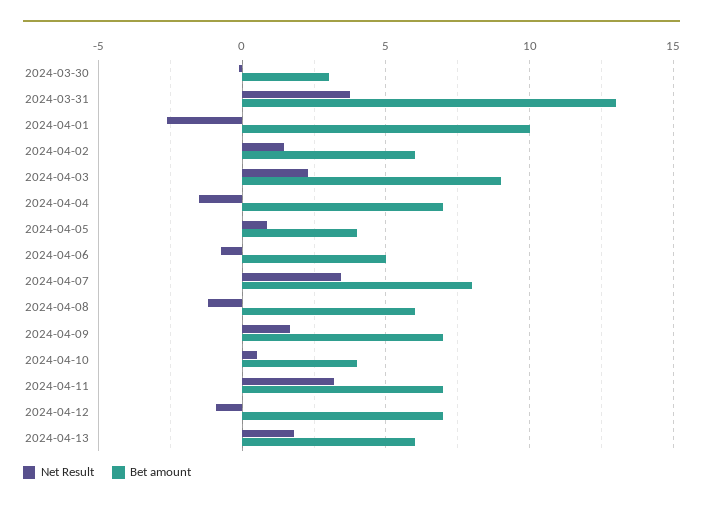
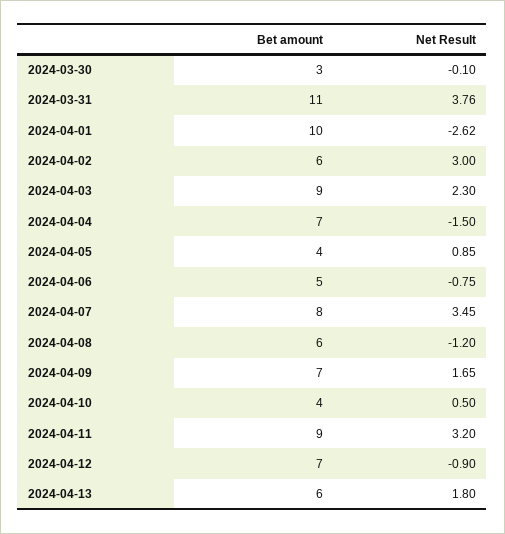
Bet amount, 2024-03-31: 13 -> 11
Net Result, 2024-04-02: 1.5 -> 3
Bet amount, 2024-04-11: 7 -> 9

